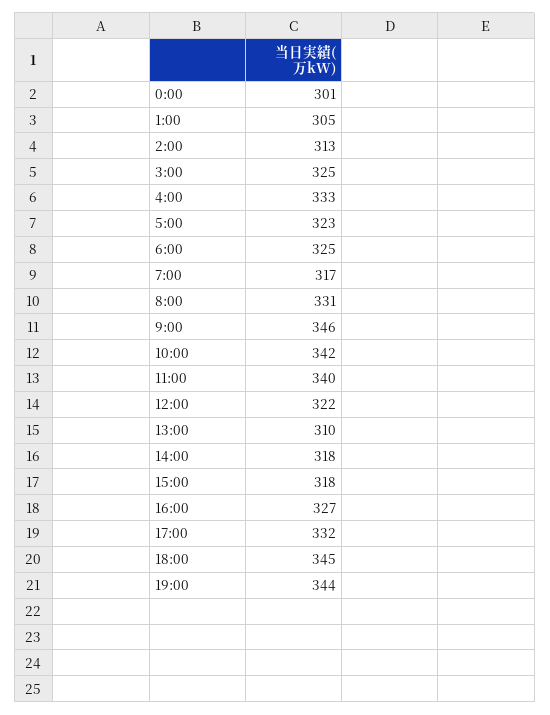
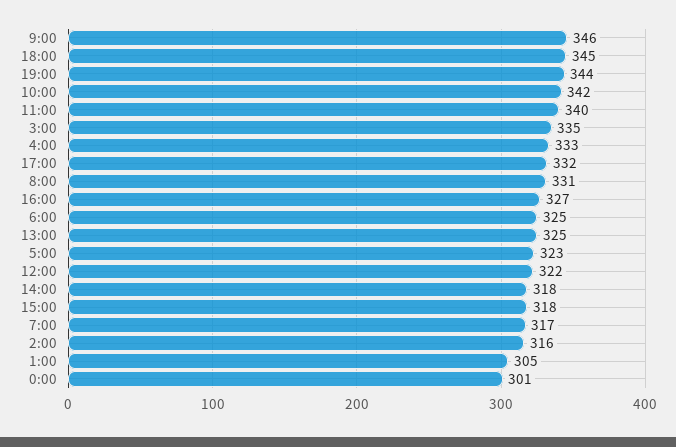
2:00: 313 -> 316
3:00: 325 -> 335
13:00: 310 -> 325

